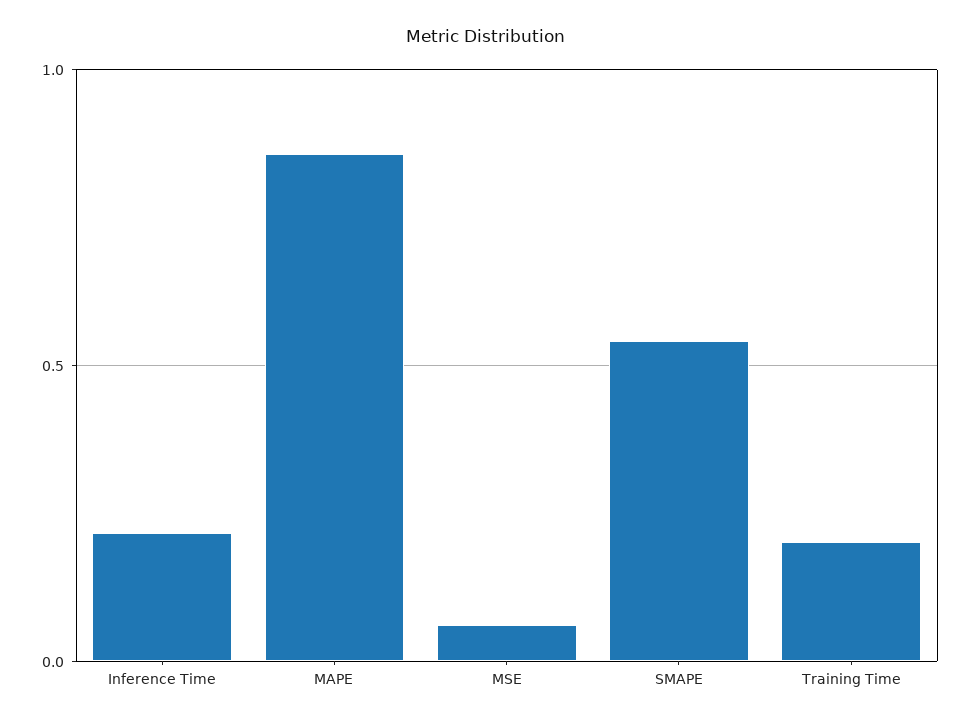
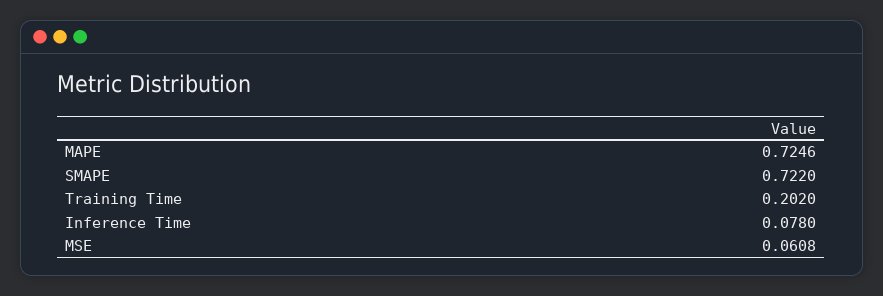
Inference Time: 0.2 -> 0.078
MAPE: 0.85 -> 0.7246
SMAPE: 0.55 -> 0.722

